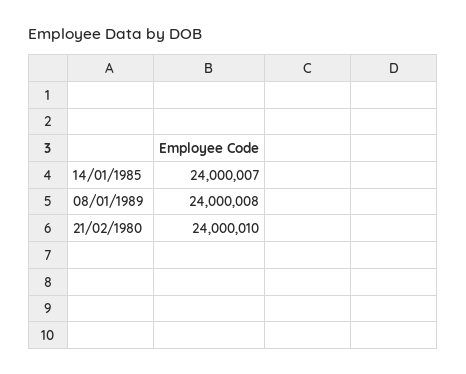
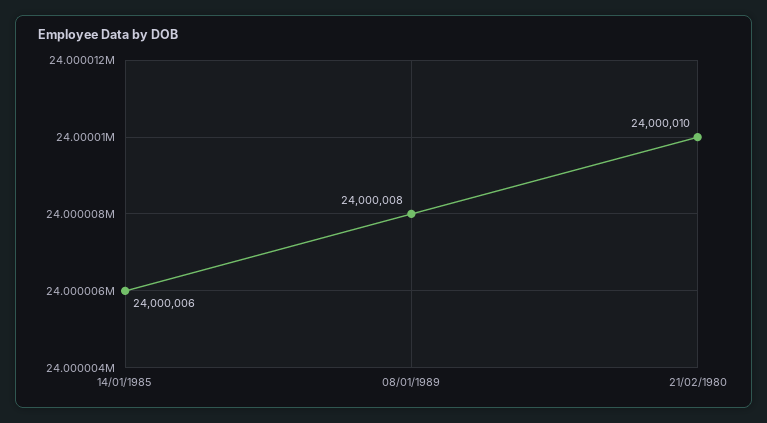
14/01/1985: 24000007 -> 24000006

